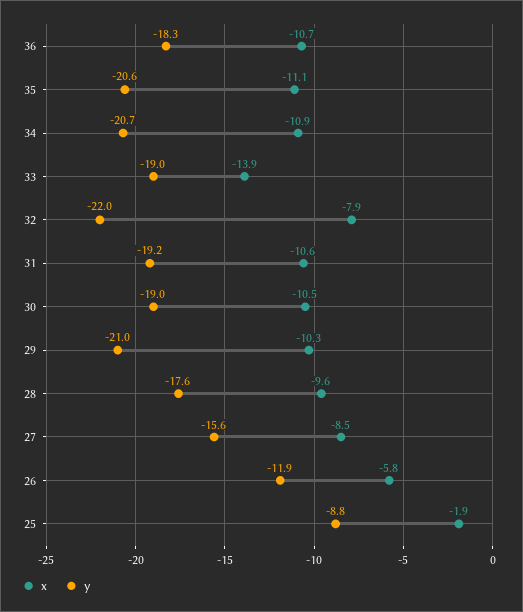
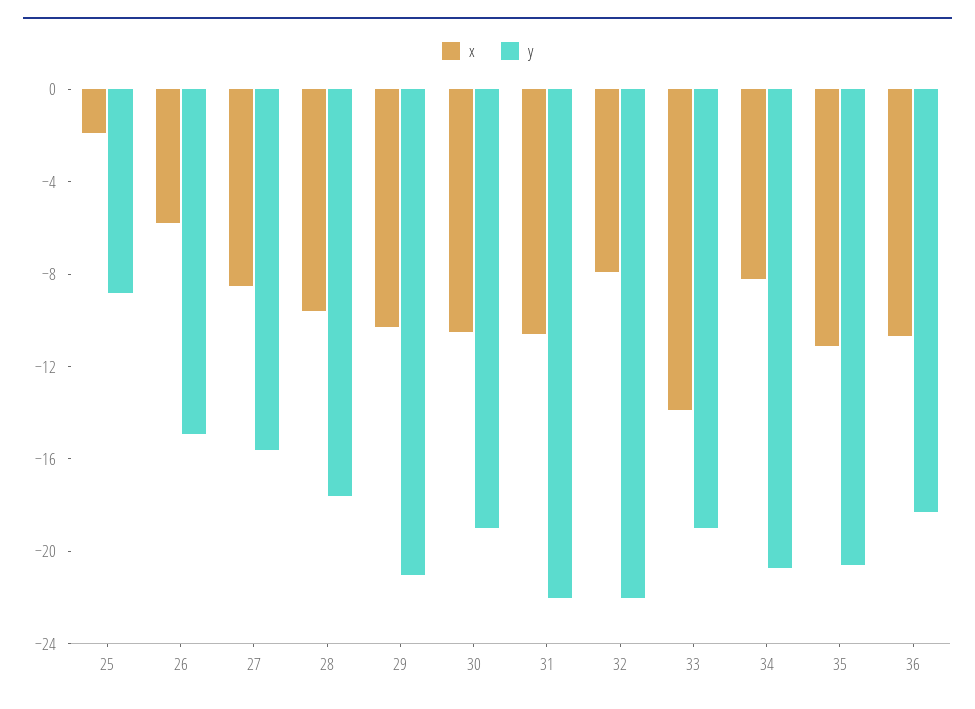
x, 34: -10.9 -> -8
y, 31: -19.2 -> -22
y, 26: -11.9 -> -15

